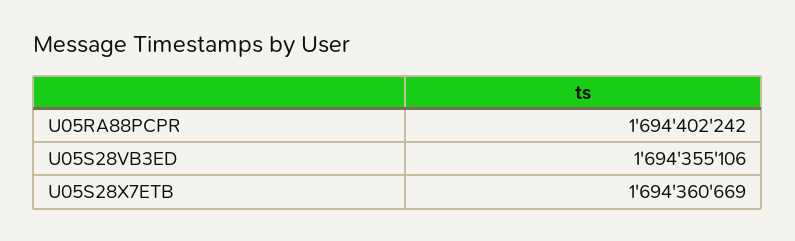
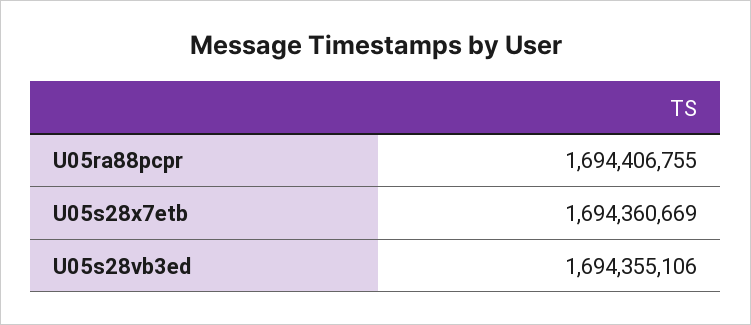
U05RA88PCPR: 1694402242 -> 1694406755

